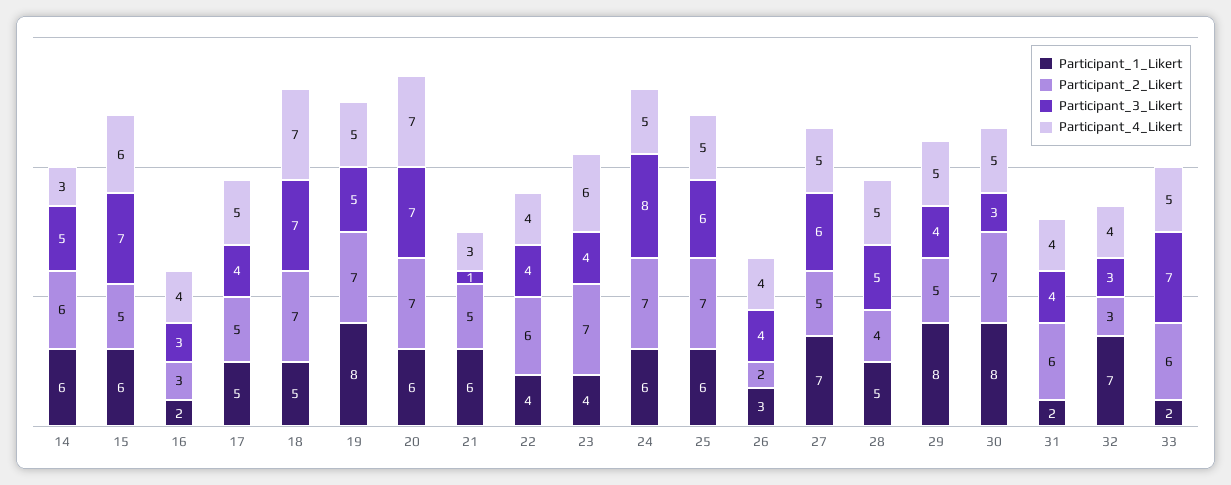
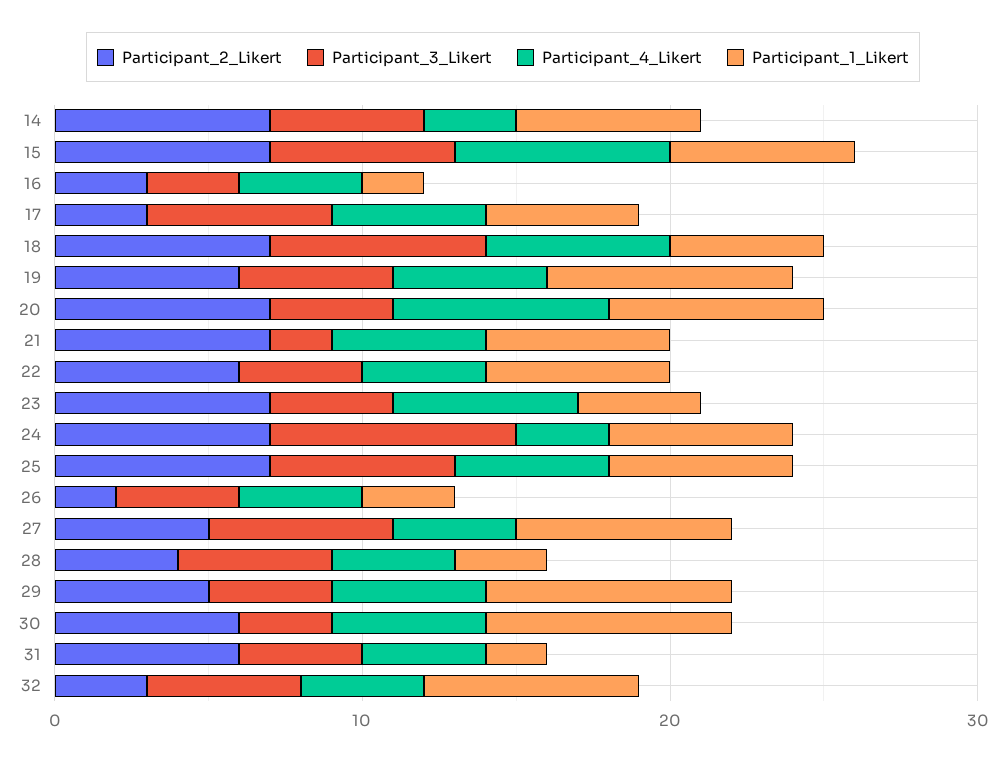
Participant_2_Likert, 14: 6 -> 7
Participant_2_Likert, 15: 5 -> 7
Participant_3_Likert, 15: 7 -> 6
Participant_4_Likert, 15: 6 -> 7
Participant_2_Likert, 17: 5 -> 3
Participant_3_Likert, 17: 4 -> 6
Participant_4_Likert, 18: 7 -> 6
Participant_2_Likert, 19: 7 -> 6
Participant_1_Likert, 20: 6 -> 7
Participant_3_Likert, 20: 7 -> 4
Participant_2_Likert, 21: 5 -> 7
Participant_3_Likert, 21: 1 -> 2
Participant_4_Likert, 21: 3 -> 5
Participant_1_Likert, 22: 4 -> 6
Participant_4_Likert, 24: 5 -> 3
Participant_4_Likert, 27: 5 -> 4
Participant_1_Likert, 28: 5 -> 3
Participant_4_Likert, 28: 5 -> 4
Participant_2_Likert, 30: 7 -> 6
Participant_3_Likert, 32: 3 -> 5
Participant_1_Likert, 33: 2 -> none
Participant_2_Likert, 33: 6 -> none
Participant_3_Likert, 33: 7 -> none
Participant_4_Likert, 33: 5 -> none

